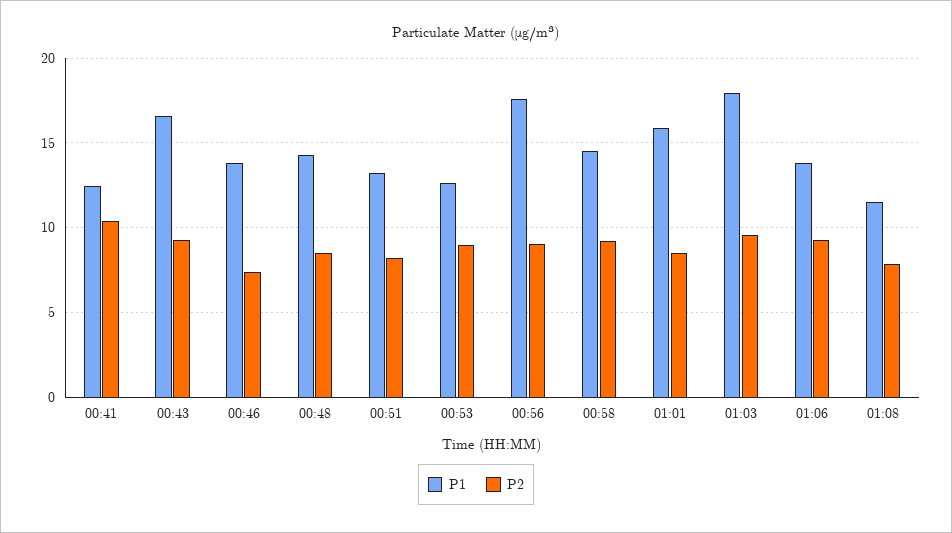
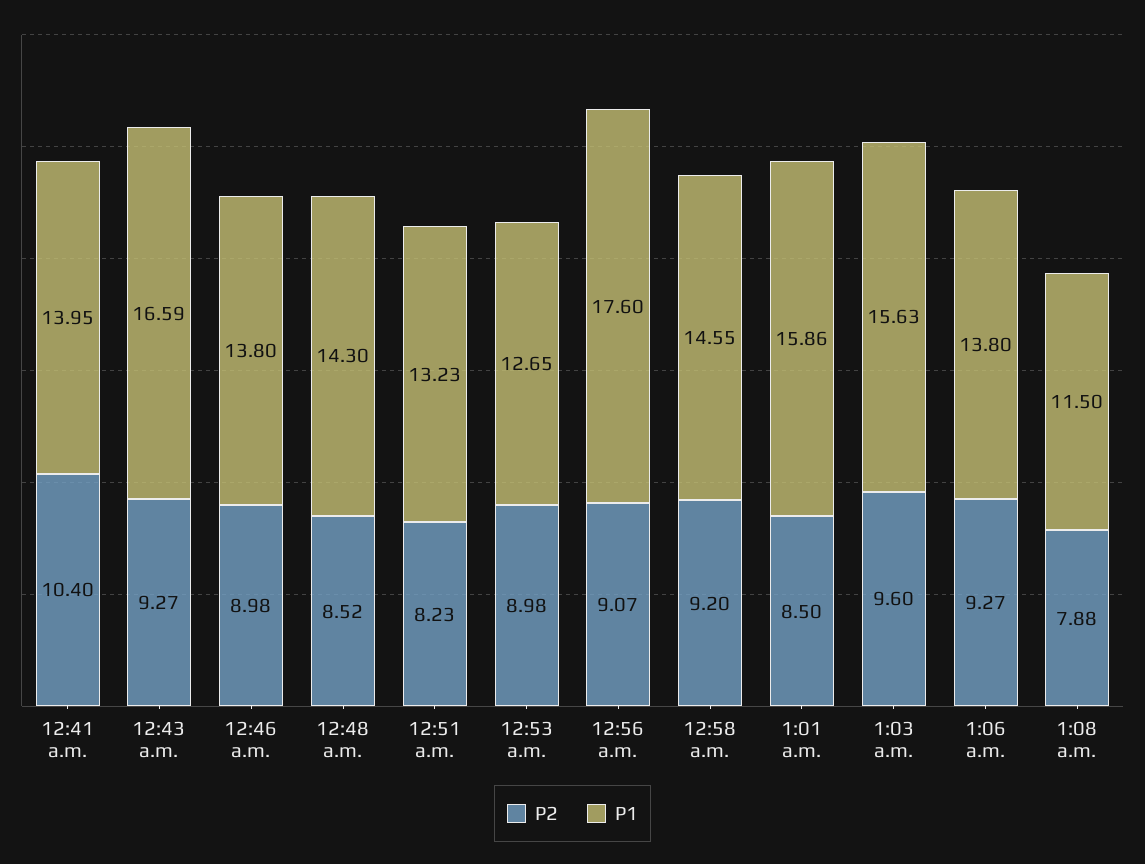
P1, 00:41: 12.5 -> 13.95
P2, 00:46: 7.5 -> 8.98
P1, 01:03: 18 -> 15.63

